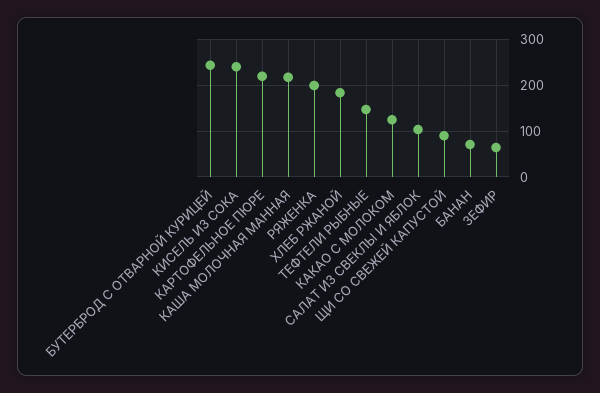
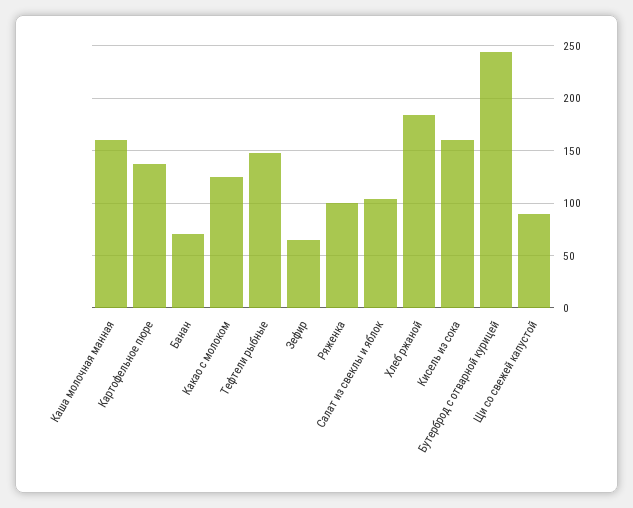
КИСЕЛЬ ИЗ СОКА: 240 -> 160
КАРТОФЕЛЬНОЕ ПЮРЕ: 220 -> 140
КАША МОЛОЧНАЯ МАННАЯ: 220 -> 160
РЯЖЕНКА: 200 -> 100

